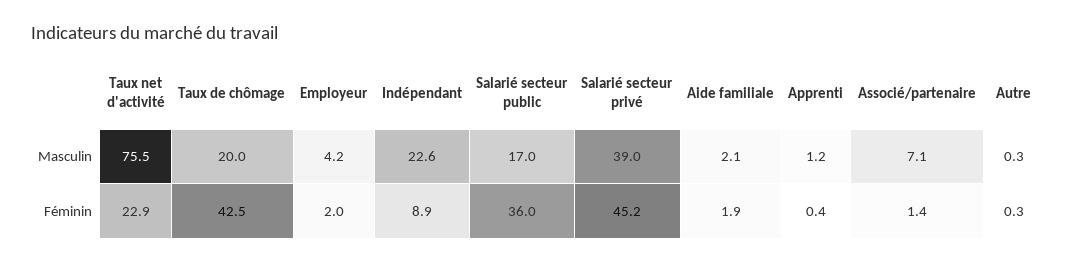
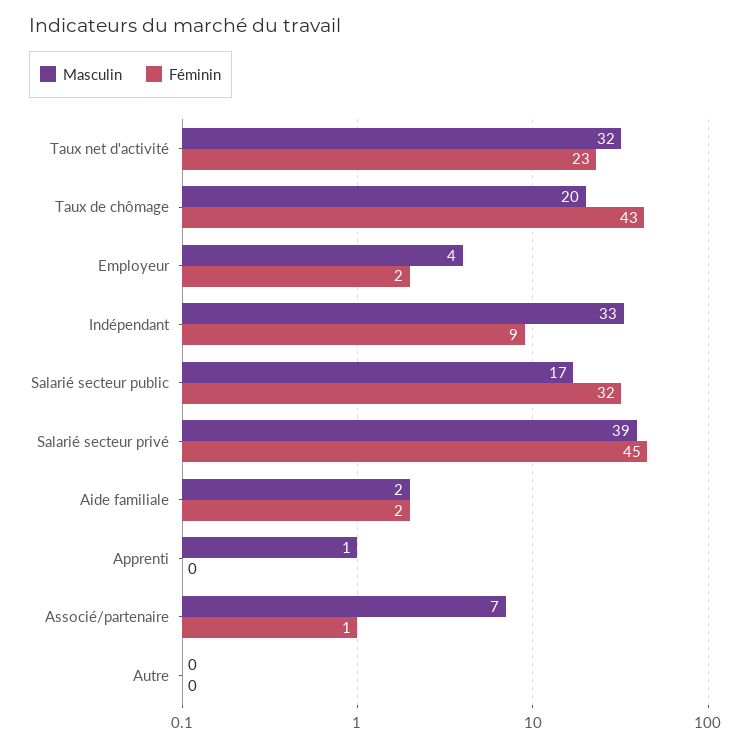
Masculin, Taux net d'activité: 75.5 -> 32
Masculin, Indépendant: 22.6 -> 33
Féminin, Salarié secteur public: 36 -> 32

